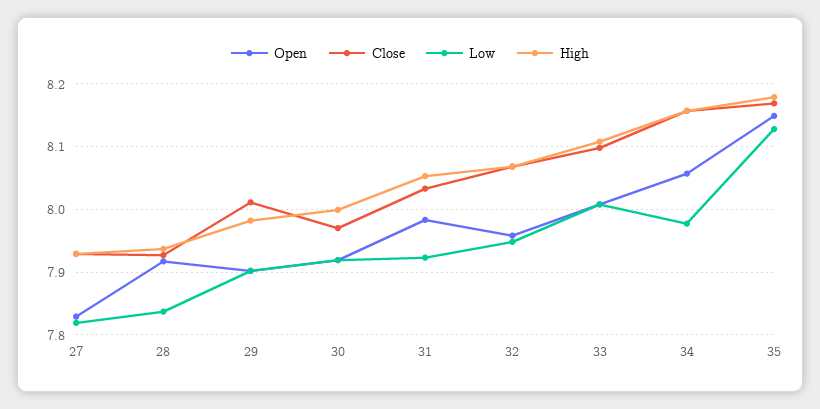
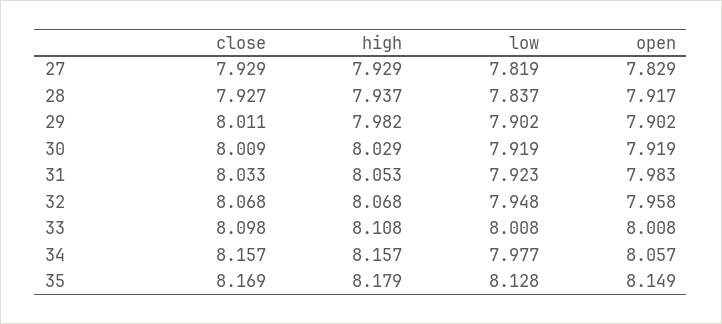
Close, 30: 7.97 -> 8.009
High, 30: 8 -> 8.029

